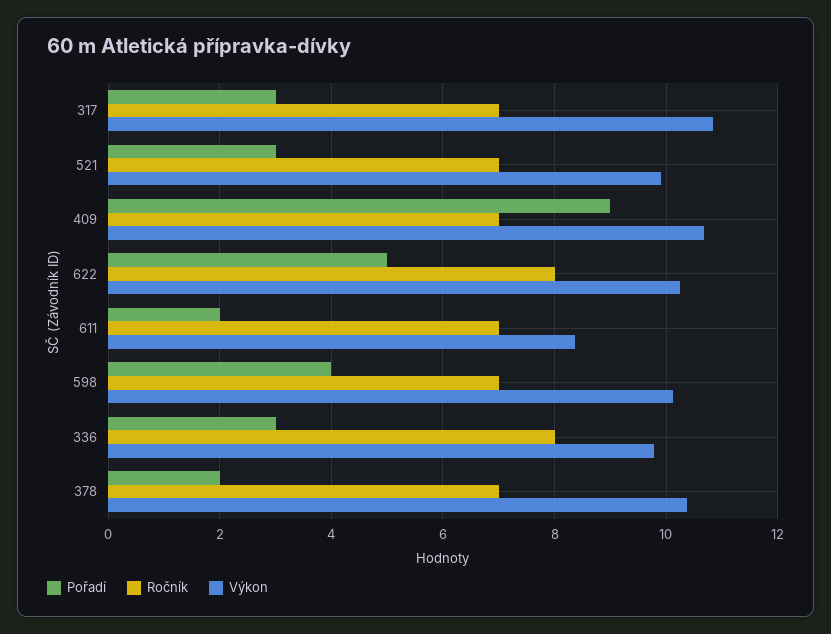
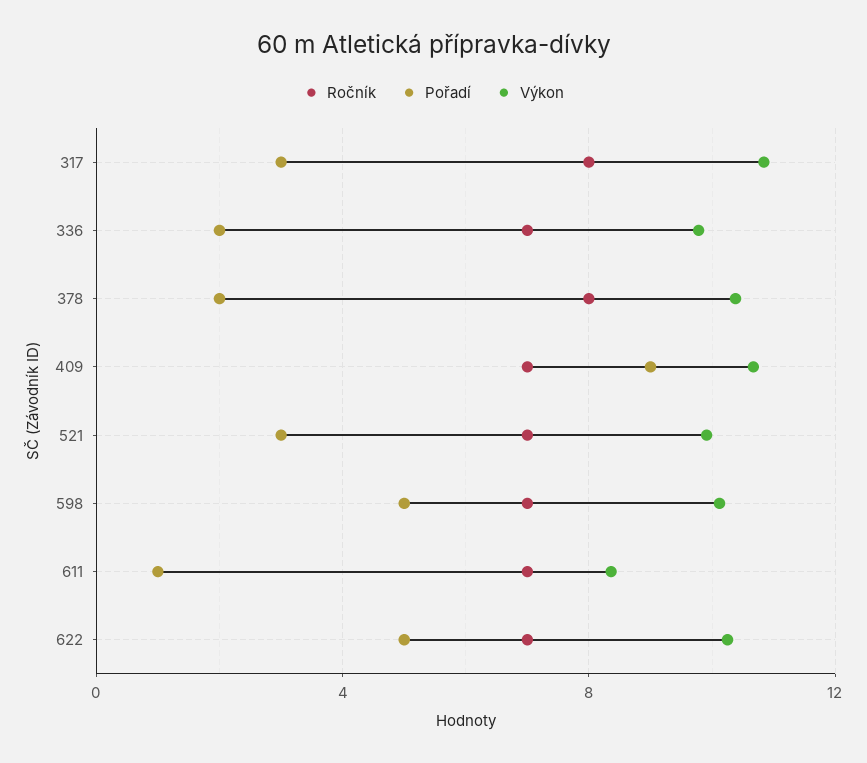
Ročník, 317: 7 -> 8
Ročník, 622: 8 -> 7
Pořadí, 611: 2 -> 1
Pořadí, 598: 4 -> 5
Pořadí, 336: 3 -> 2
Ročník, 336: 8 -> 7
Ročník, 378: 7 -> 8

